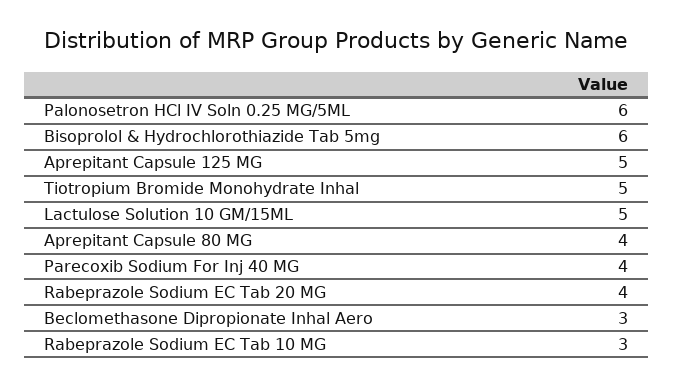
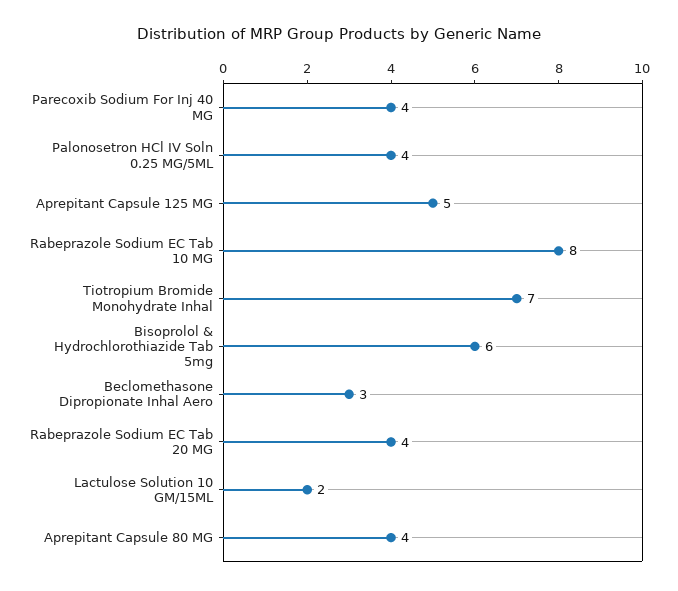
Palonosetron HCl IV Soln 0.25 MG/5ML: 6 -> 4
Tiotropium Bromide Monohydrate Inhal: 5 -> 7
Lactulose Solution 10 GM/15ML: 5 -> 2
Rabeprazole Sodium EC Tab 10 MG: 3 -> 8

